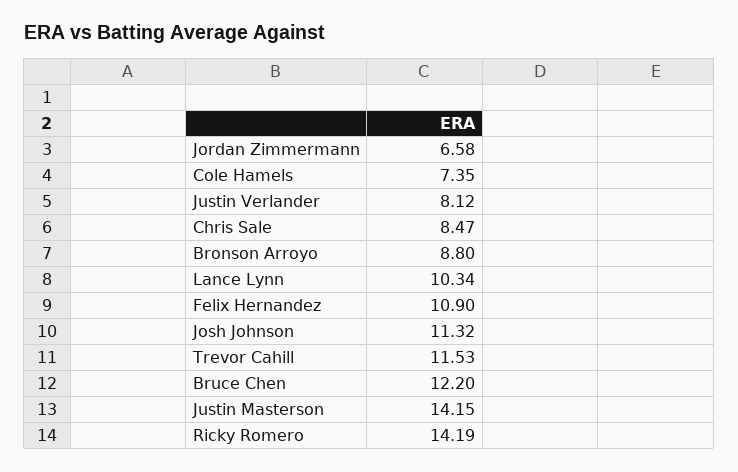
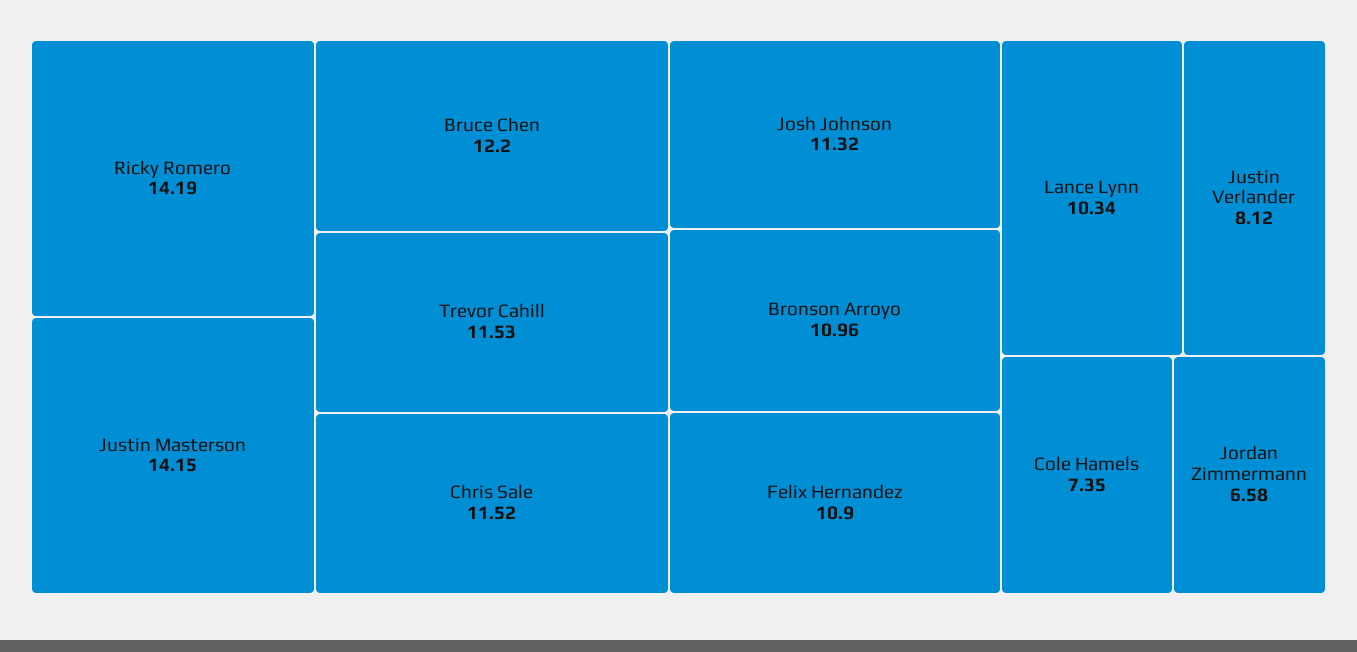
Chris Sale: 8.47 -> 11.52
Bronson Arroyo: 8.8 -> 10.96

